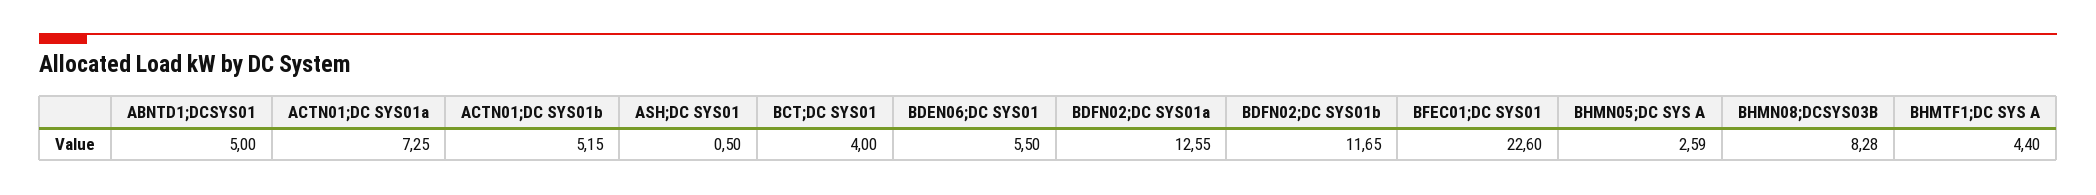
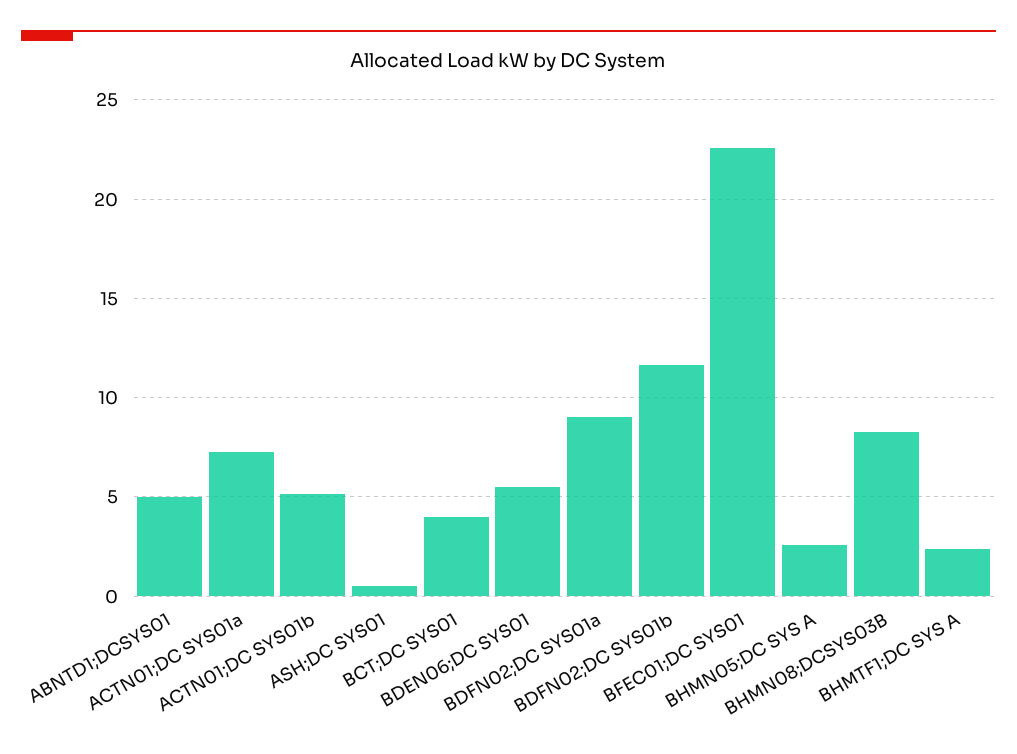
BDFN02;DC SYS01a: 12.55 -> 9
BHMTF1;DC SYS A: 4.4 -> 2.5

